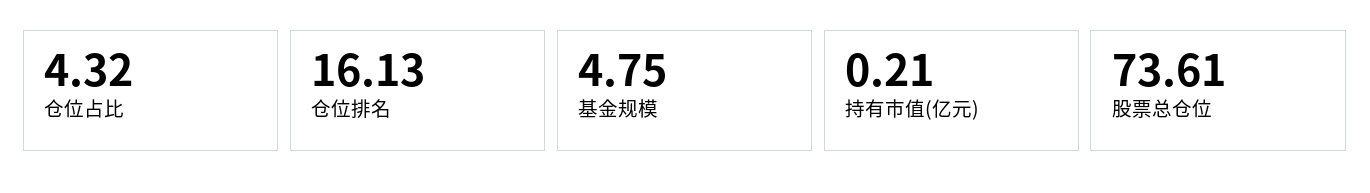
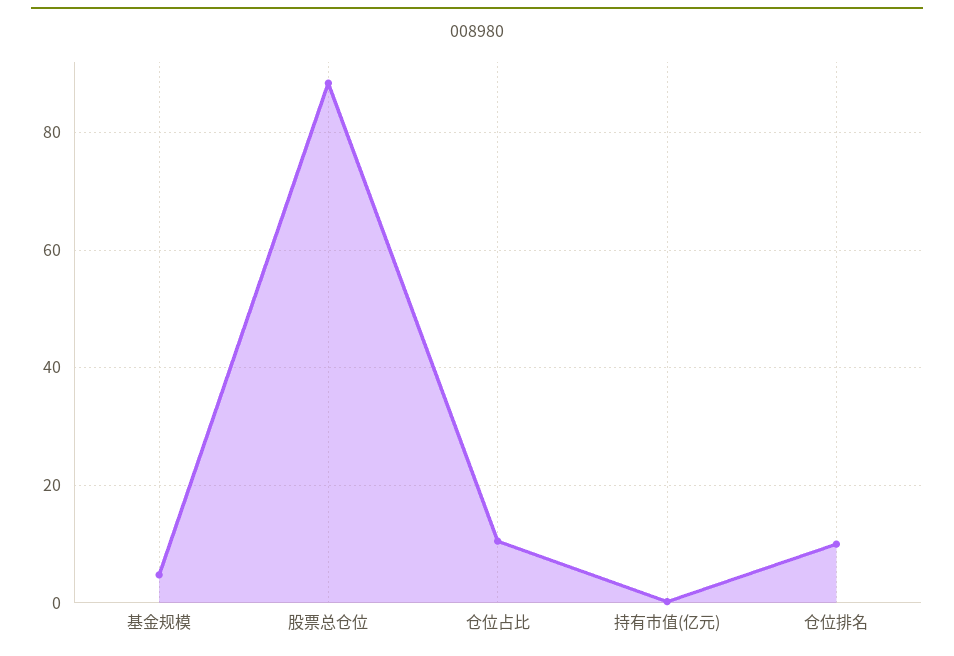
仓位占比: 4.32 -> 10
仓位排名: 16.13 -> 10
股票总仓位: 73.61 -> 88

